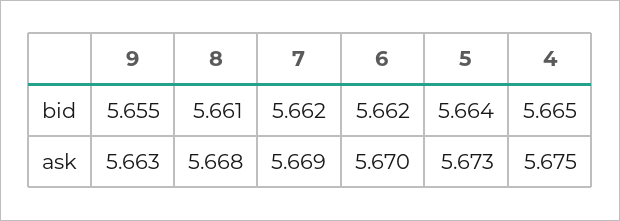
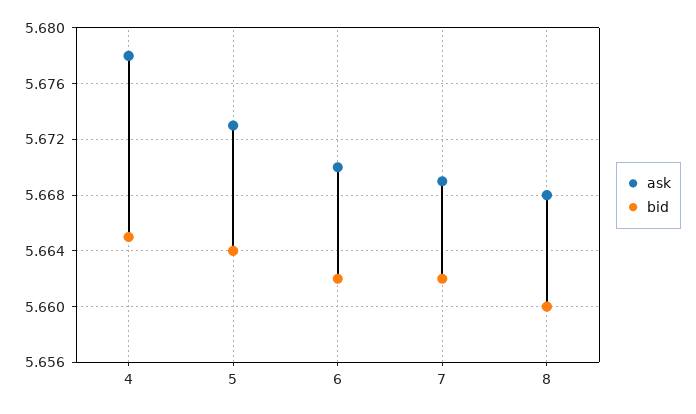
bid, 9: 5.655 -> none
bid, 8: 5.661 -> 5.66
ask, 9: 5.663 -> none
ask, 4: 5.675 -> 5.678

